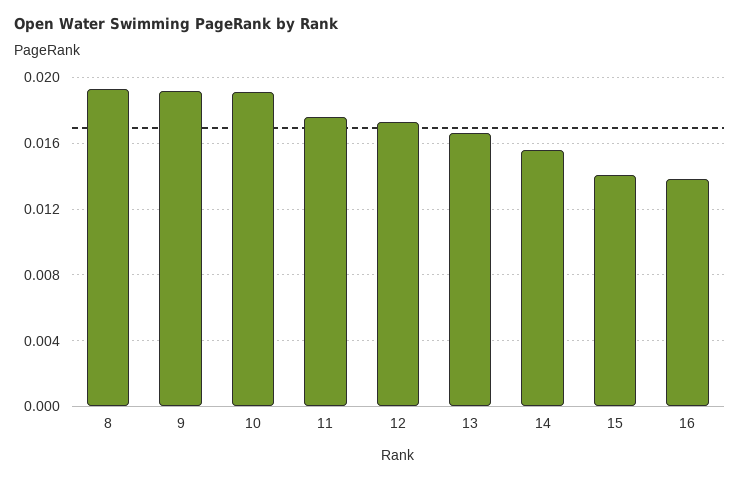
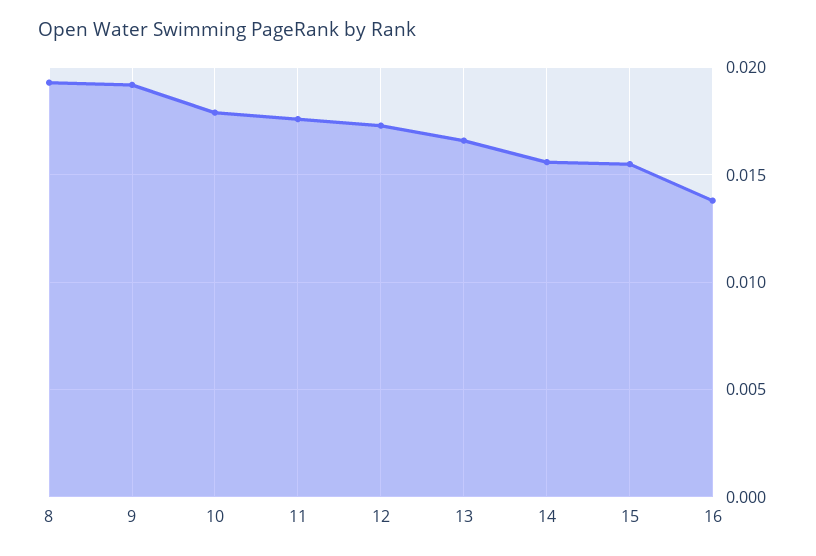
10: 0.019 -> 0.018
15: 0.014 -> 0.0155

